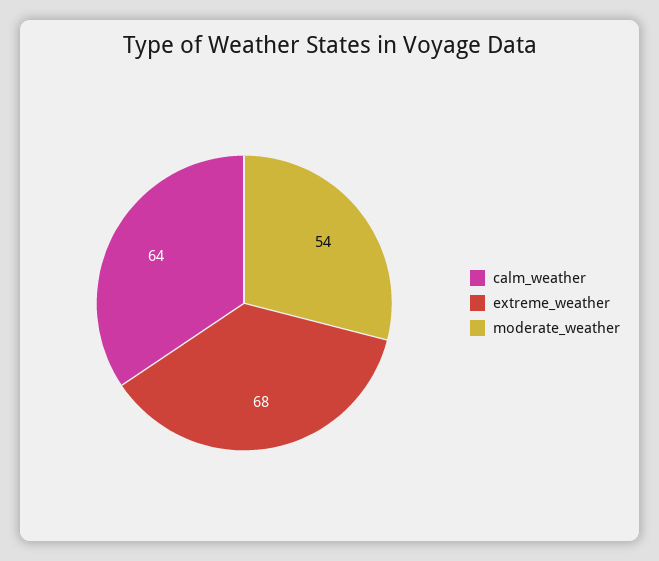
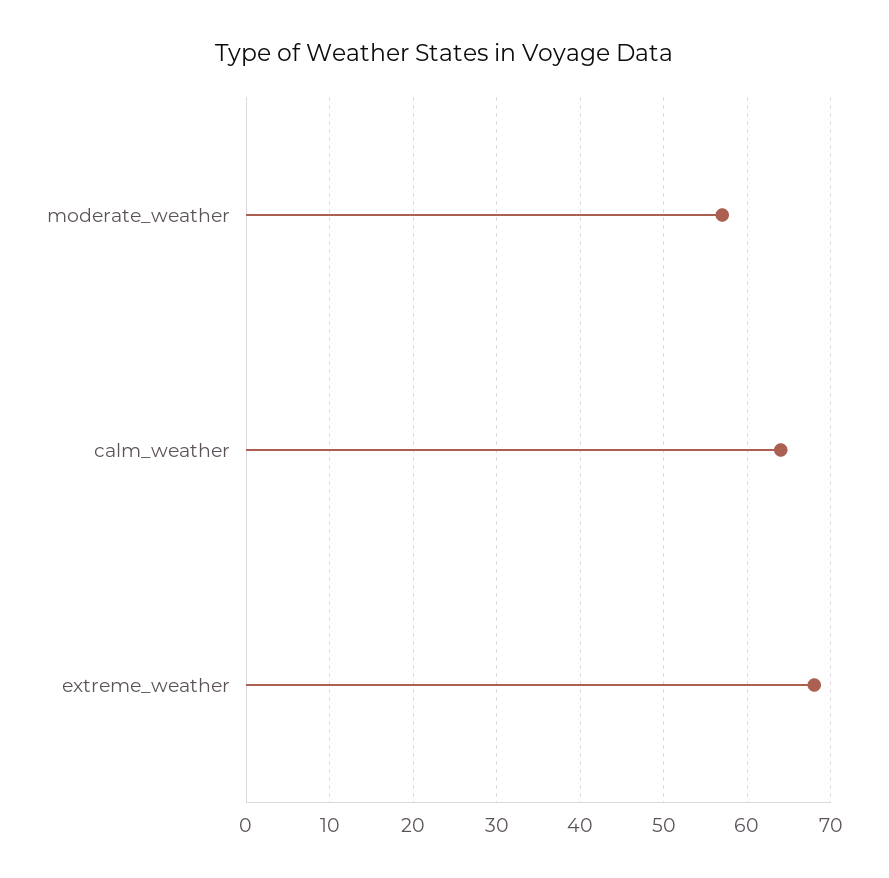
moderate_weather: 54 -> 57

